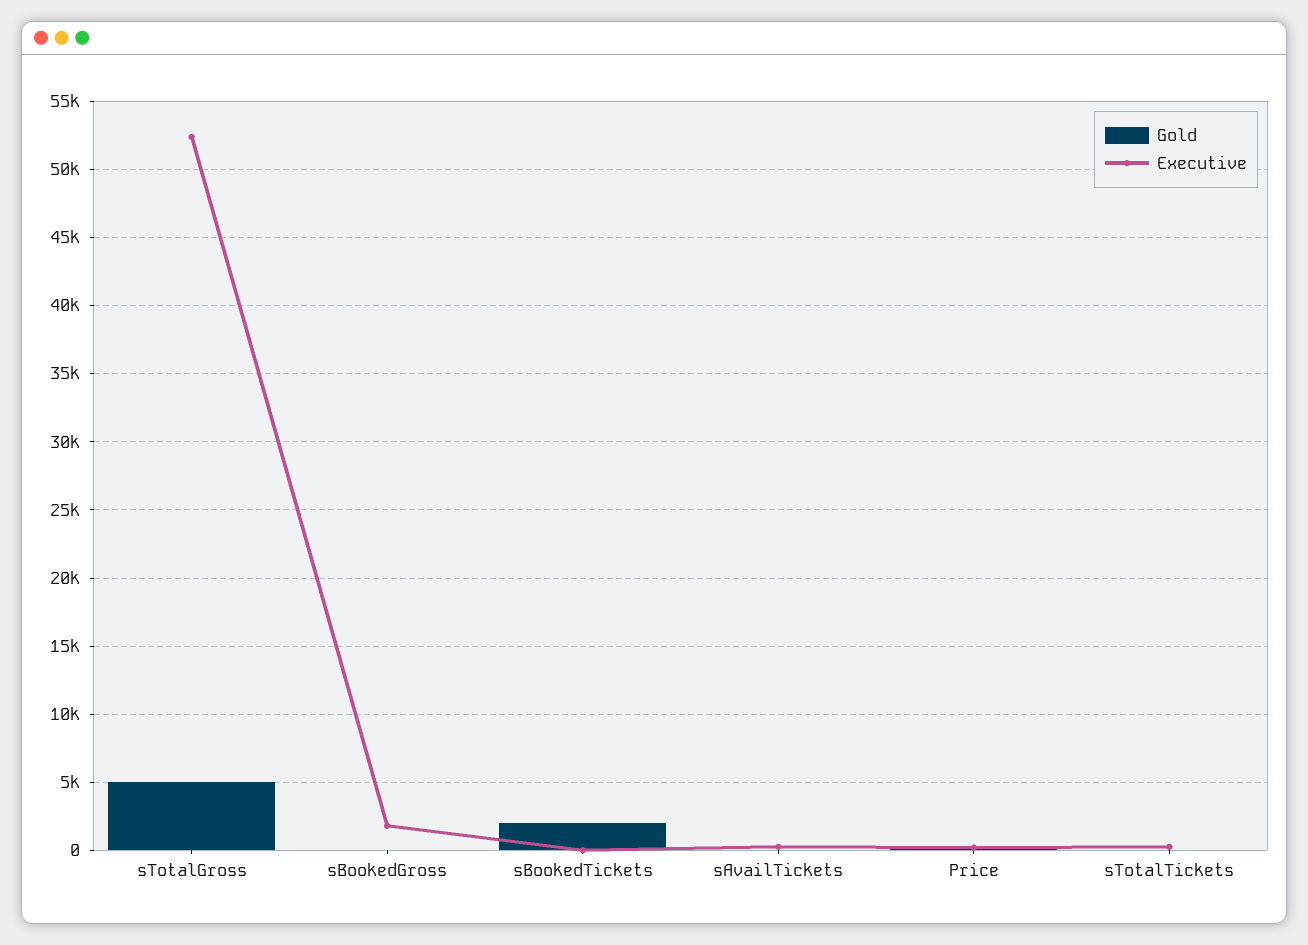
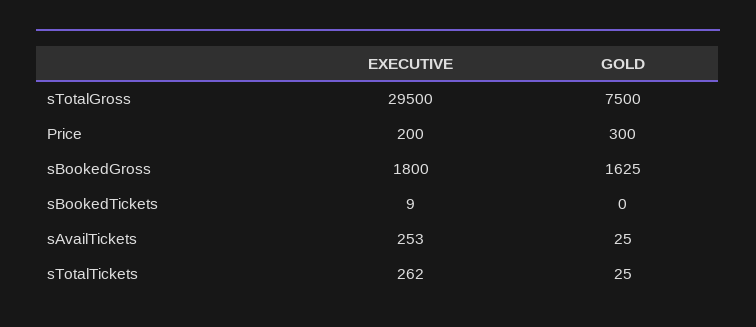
Gold, sTotalGross: 5000 -> 7500
Executive, sTotalGross: 52500 -> 29500
Gold, sBookedGross: 0 -> 1625
Gold, sBookedTickets: 2000 -> 0

